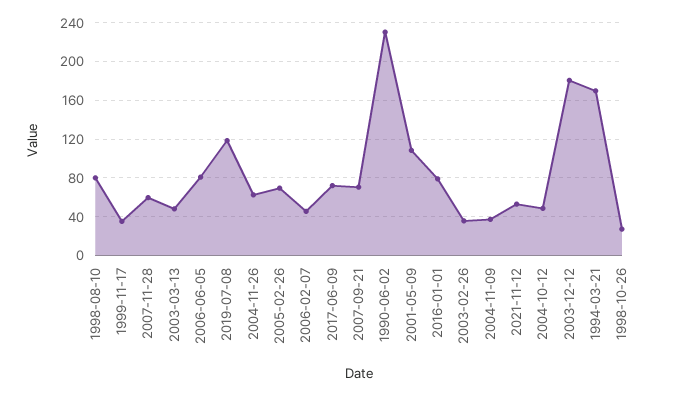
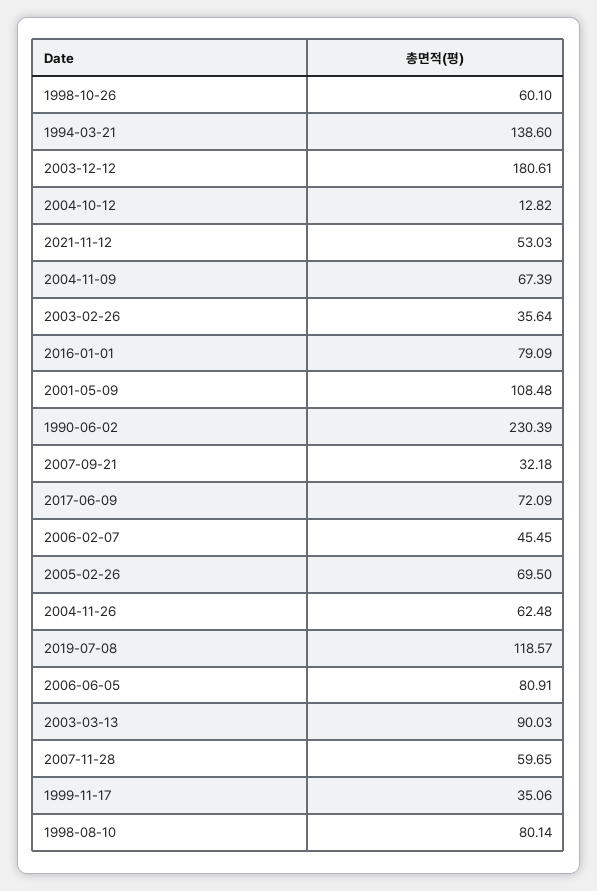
2003-03-13: 50 -> 90.03
2007-09-21: 70 -> 32.18
2004-11-09: 40 -> 67.39
2004-10-12: 50 -> 12.82
1994-03-21: 170 -> 138.6
1998-10-26: 30 -> 60.1

